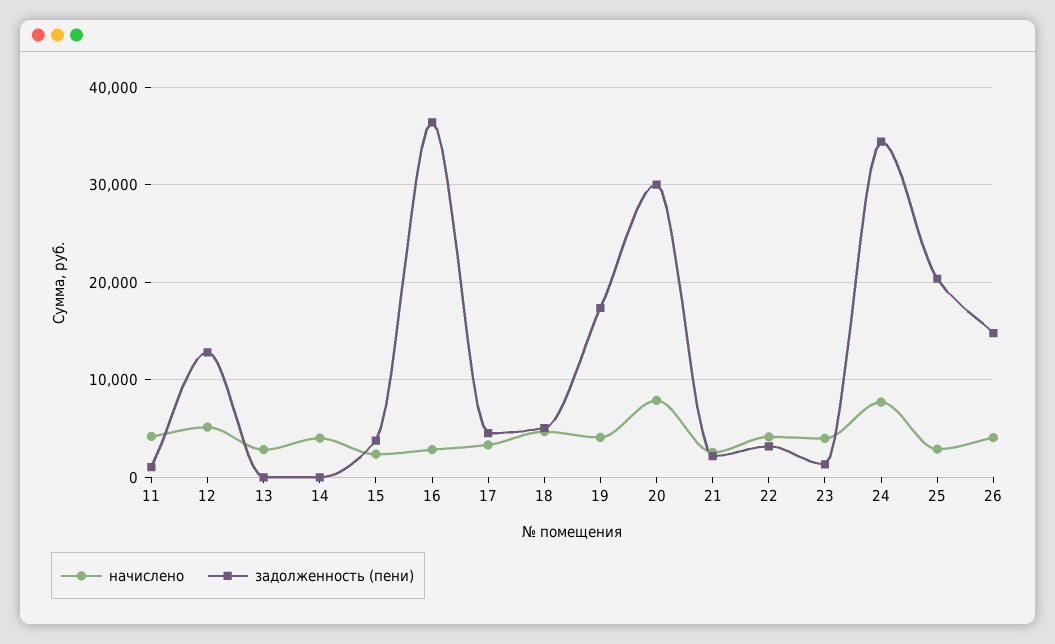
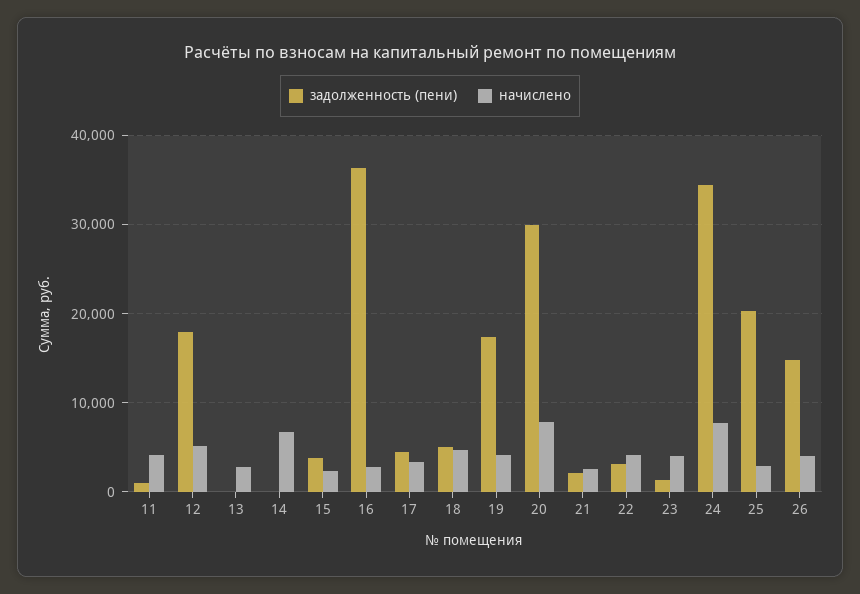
задолженность (пени), 12: 13000 -> 18000
начислено, 14: 4000 -> 7000

